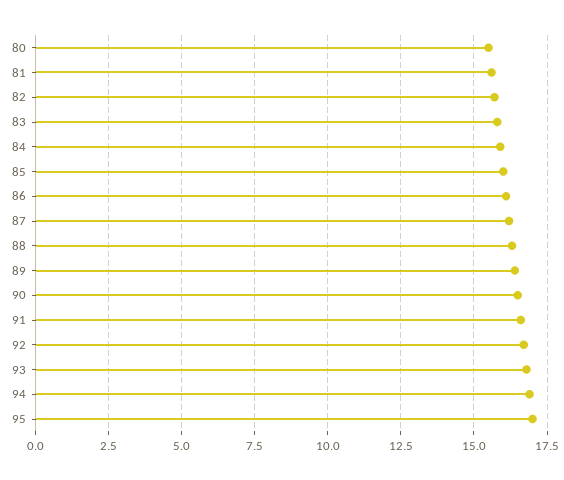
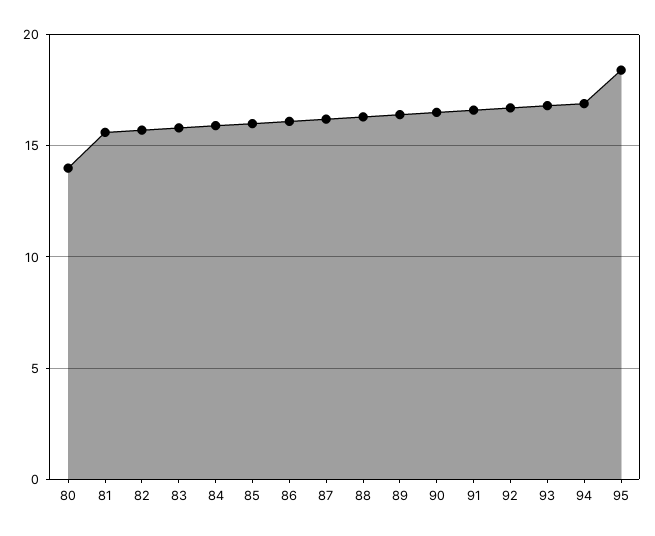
80: 15.5 -> 14
95: 17 -> 18.5

